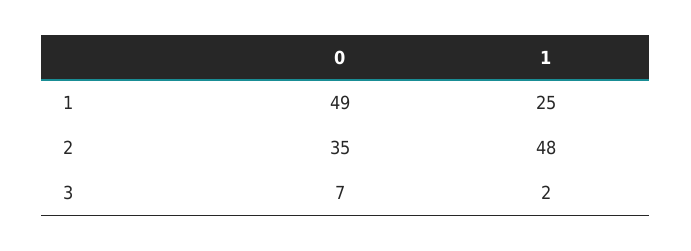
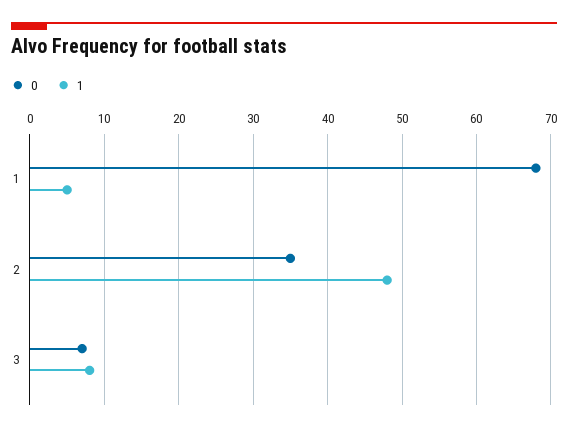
0, 1: 49 -> 68
1, 1: 25 -> 5
1, 3: 2 -> 8

